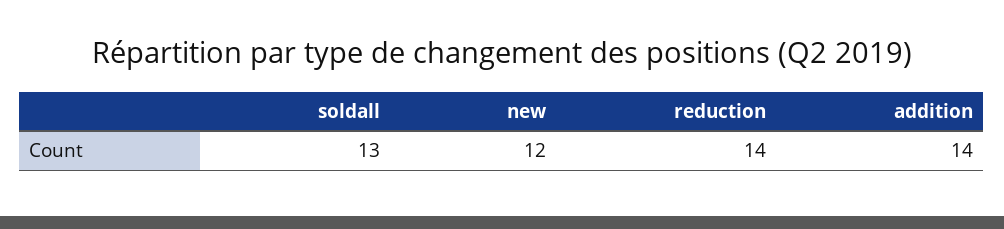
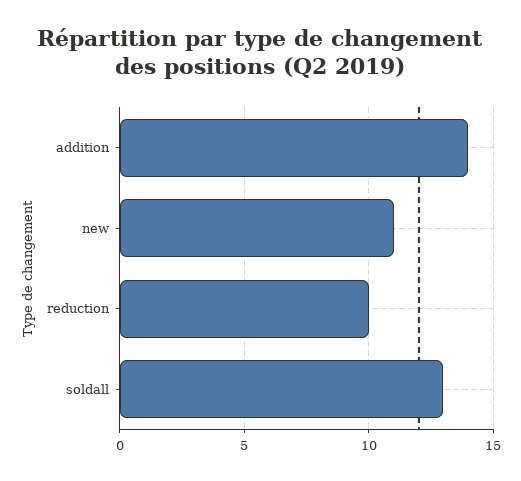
new: 12 -> 11
reduction: 14 -> 10

